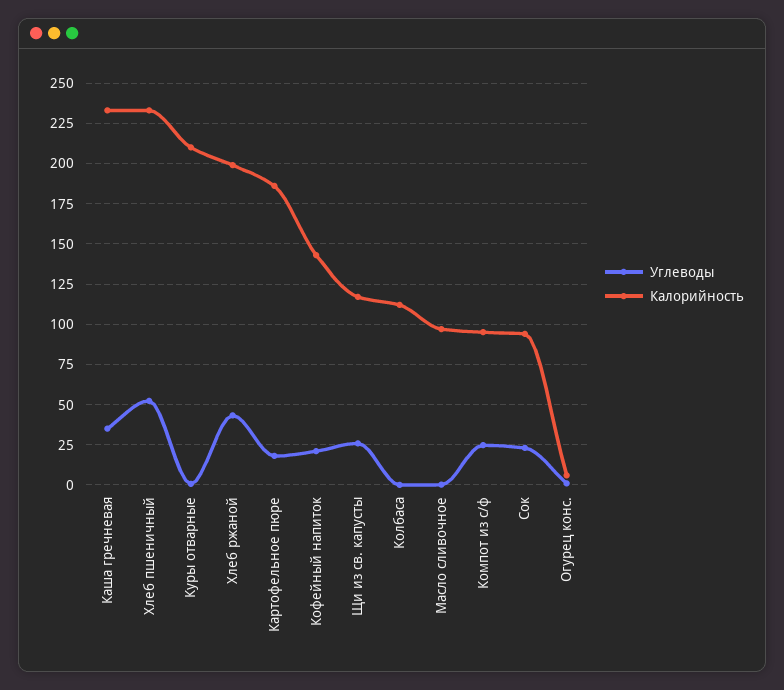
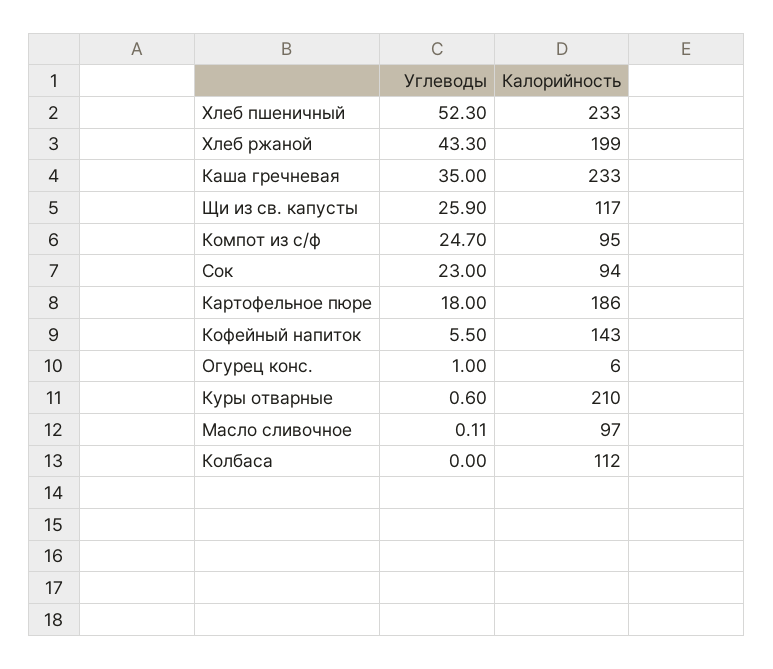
Углеводы, Кофейный напиток: 20 -> 5.5

